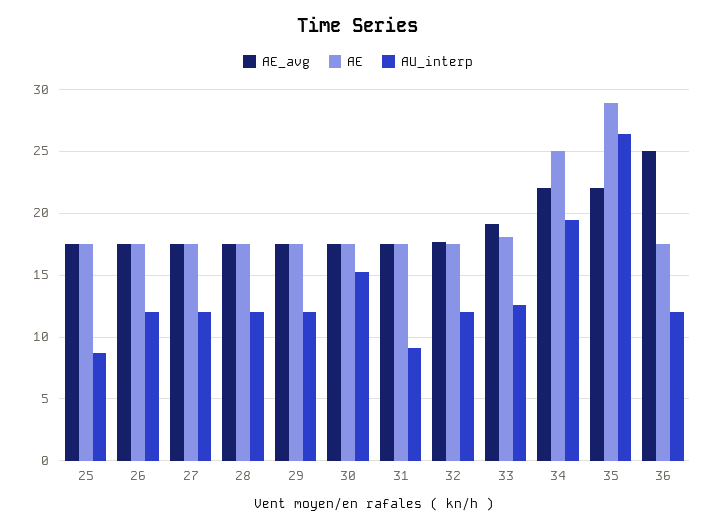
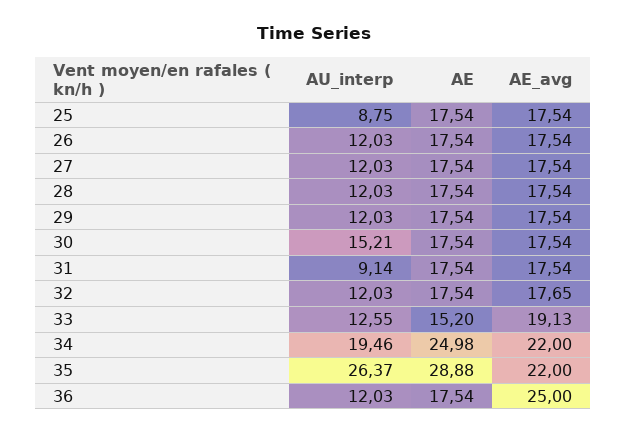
AE, 33: 18 -> 15.2

